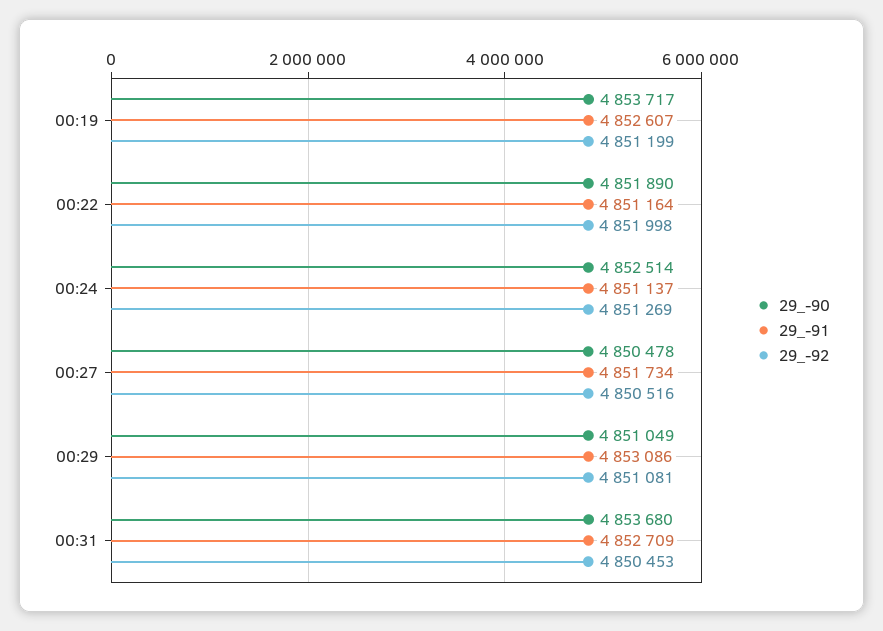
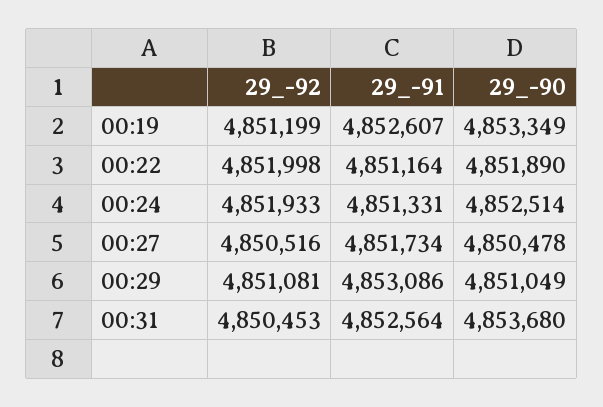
29_-90, 00:19: 4853717 -> 4853349
29_-91, 00:24: 4851137 -> 4851331
29_-92, 00:24: 4851269 -> 4851933
29_-91, 00:31: 4852709 -> 4852564

